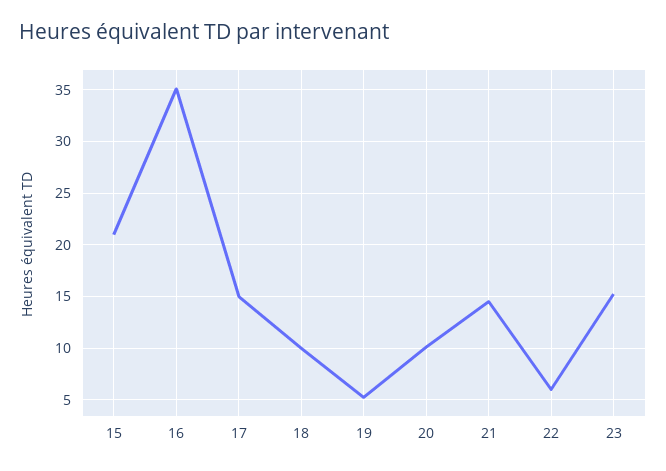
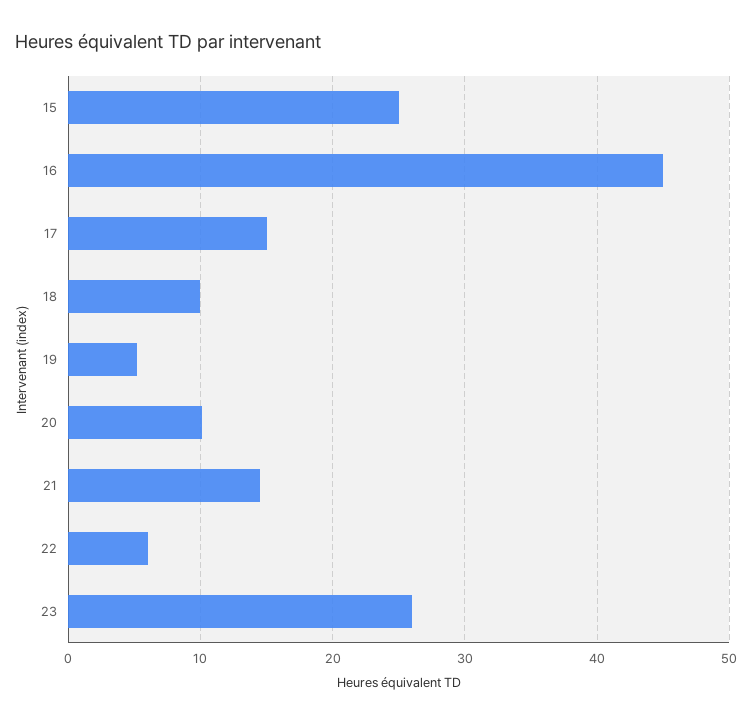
15: 21 -> 25
16: 35 -> 45
23: 15 -> 26

